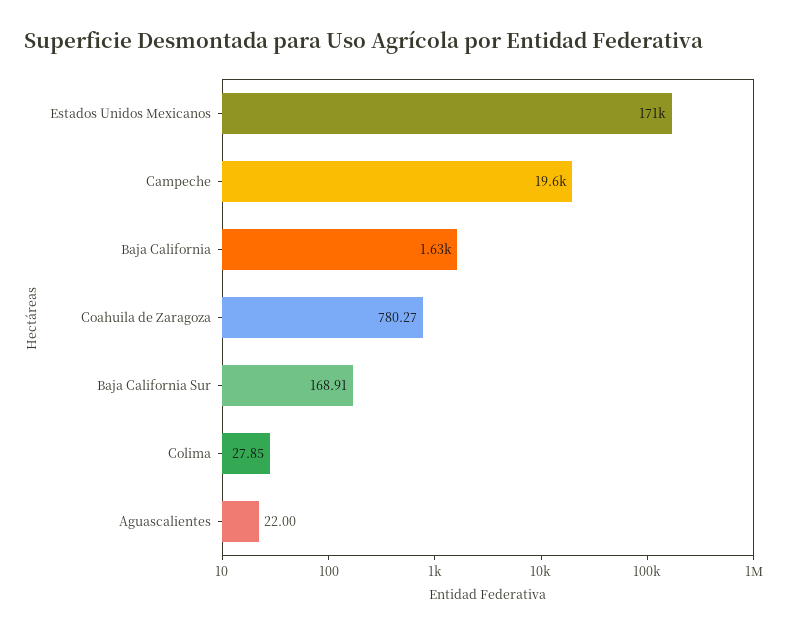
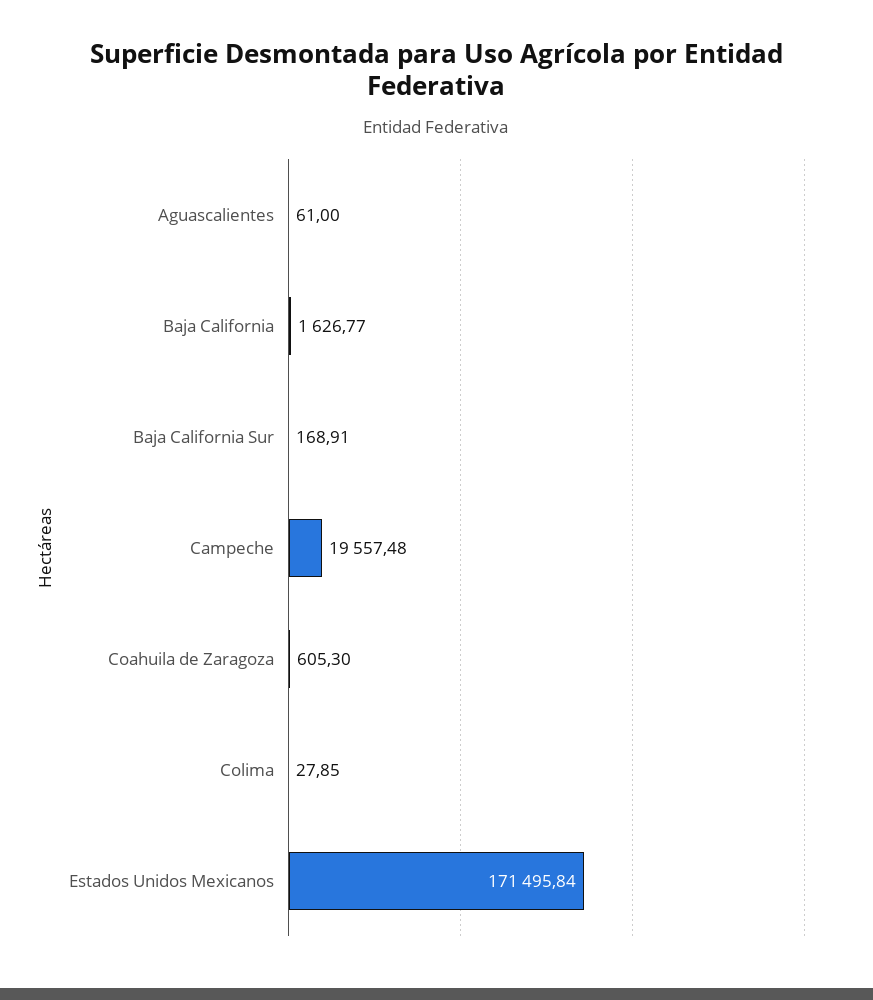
Coahuila de Zaragoza: 780.27 -> 605.3
Aguascalientes: 22 -> 61

